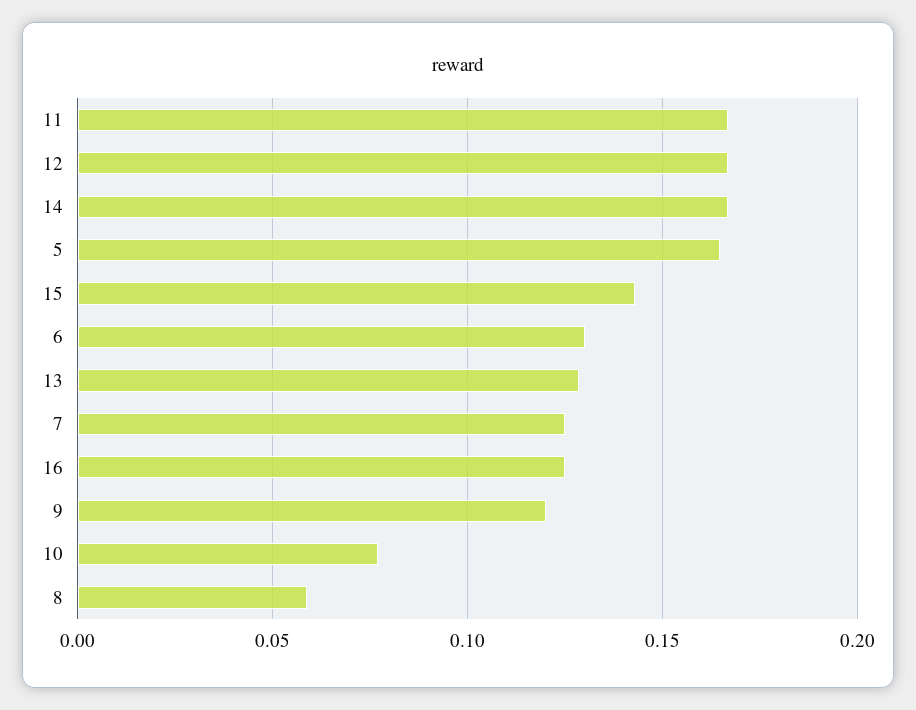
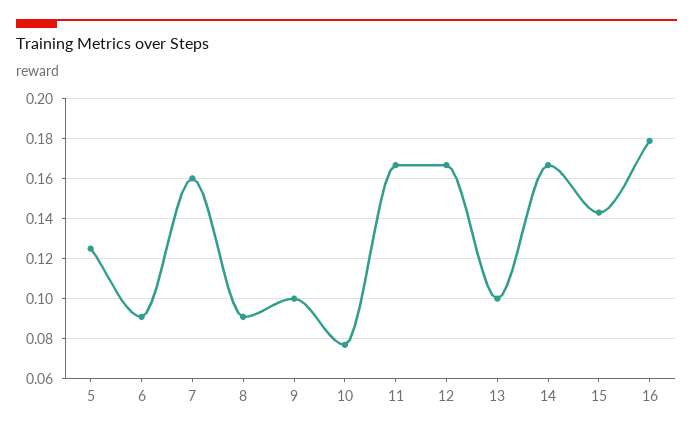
5: 0.165 -> 0.125
6: 0.13 -> 0.09
13: 0.13 -> 0.1
7: 0.125 -> 0.16
16: 0.125 -> 0.18
9: 0.12 -> 0.1
8: 0.06 -> 0.09

